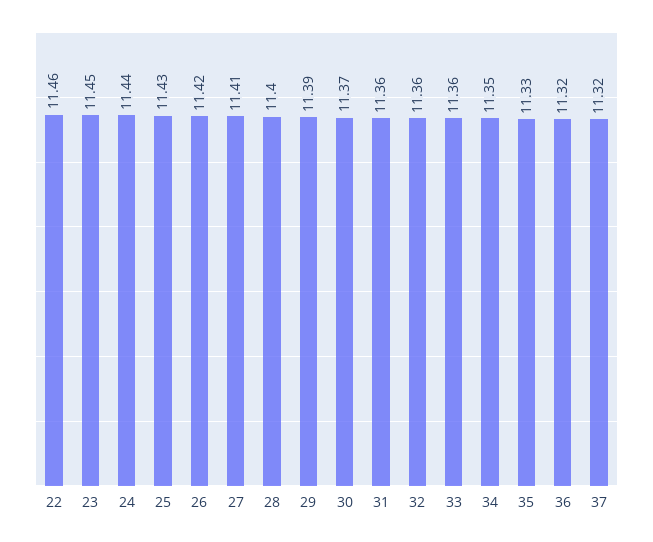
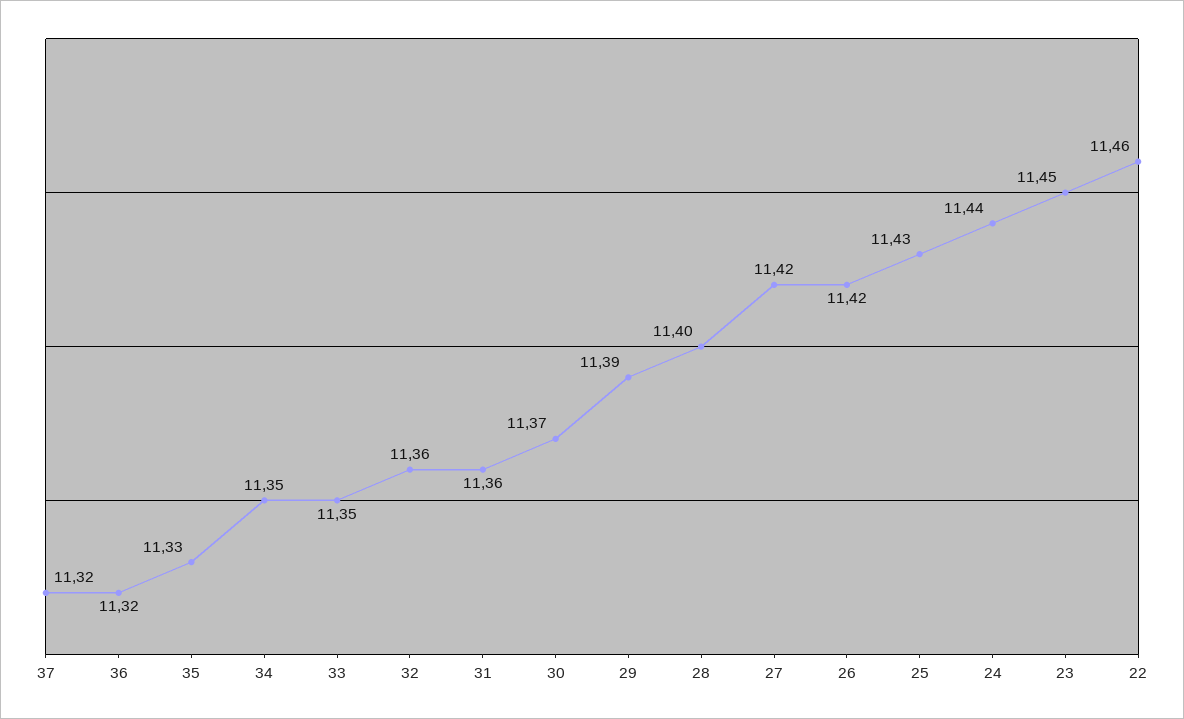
27: 11.41 -> 11.42
33: 11.36 -> 11.35

